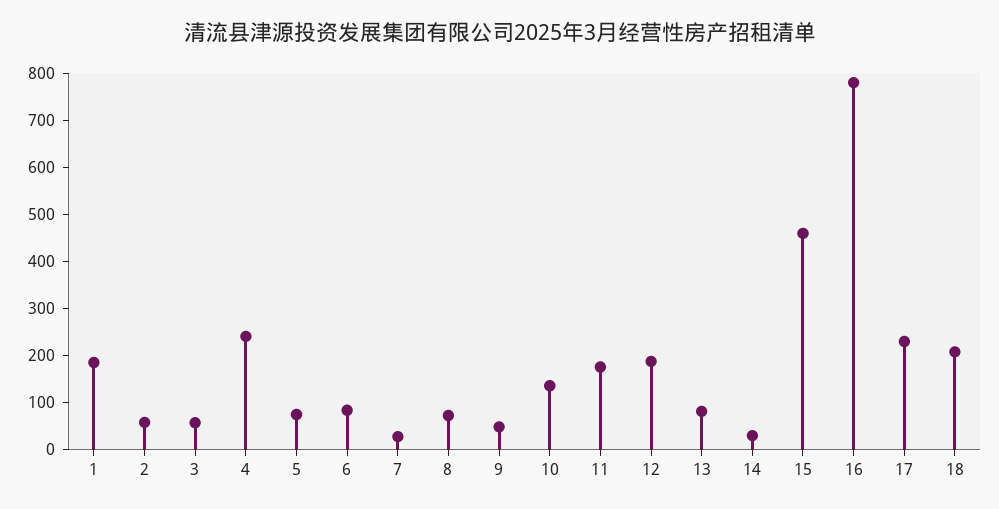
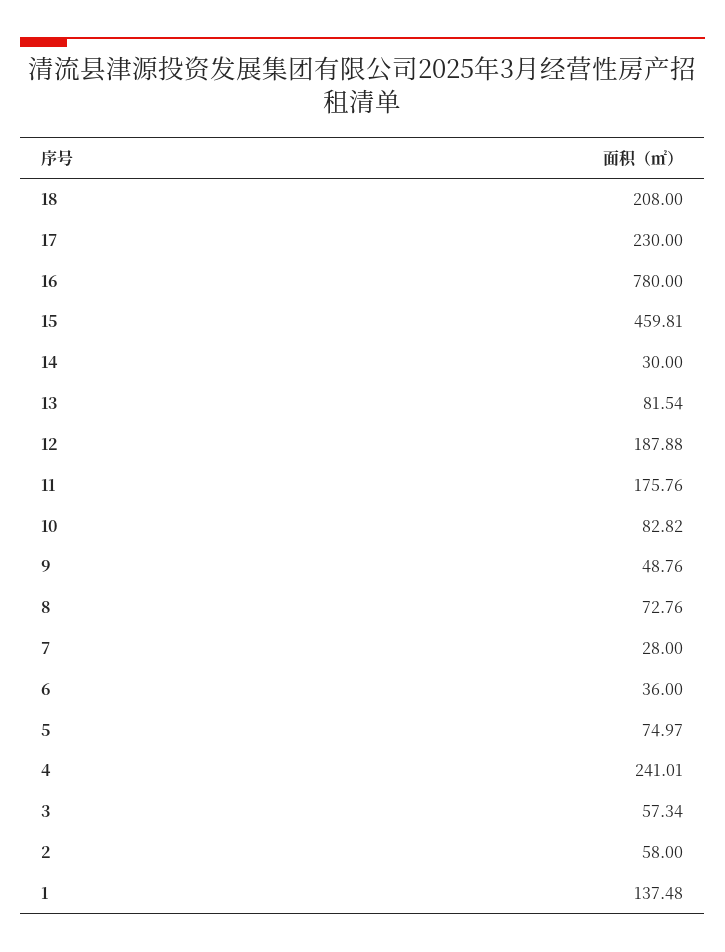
1: 180 -> 137.48
6: 80 -> 36
10: 140 -> 82.82

